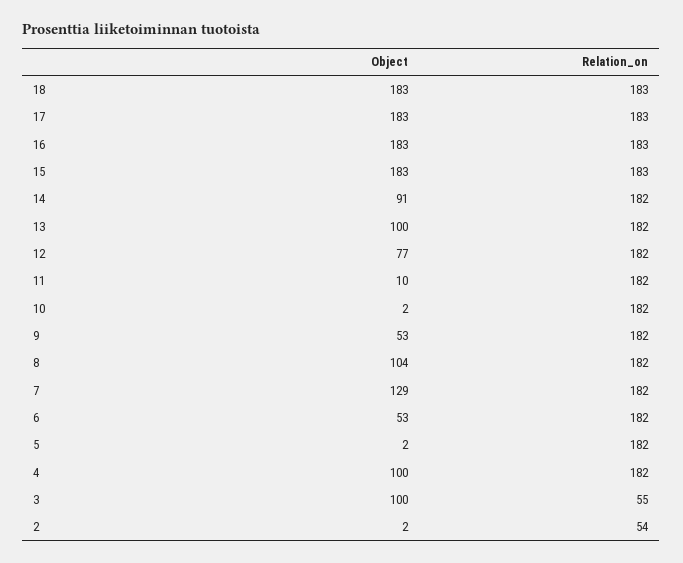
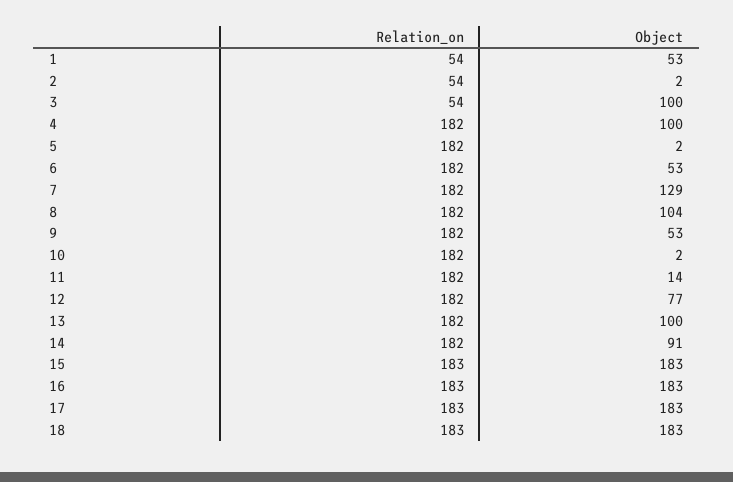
Object, 11: 10 -> 14
Relation_on, 3: 55 -> 54
Relation_on, 1: none -> 54
Object, 1: none -> 53

